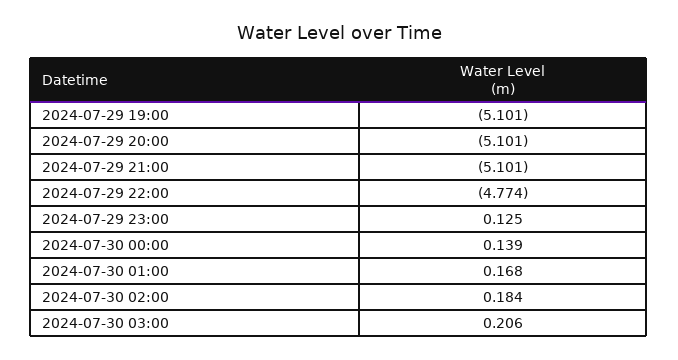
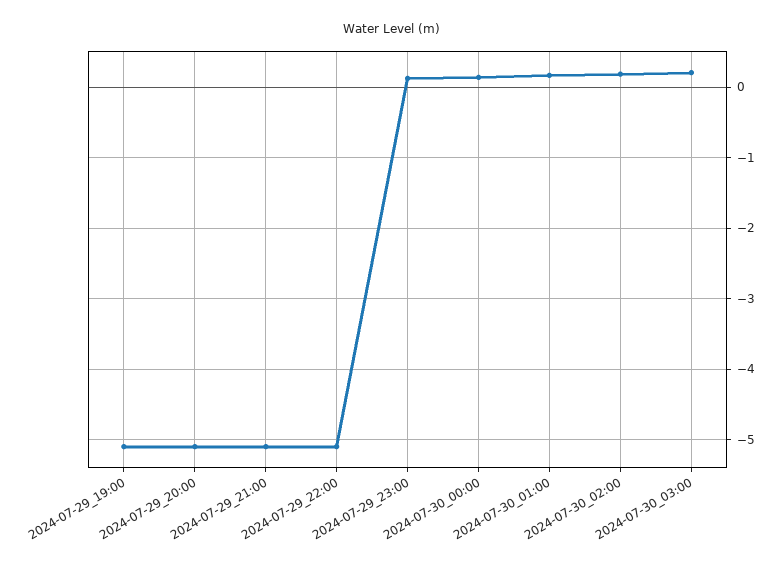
2024-07-29 22:00: -4.774 -> -5.1

